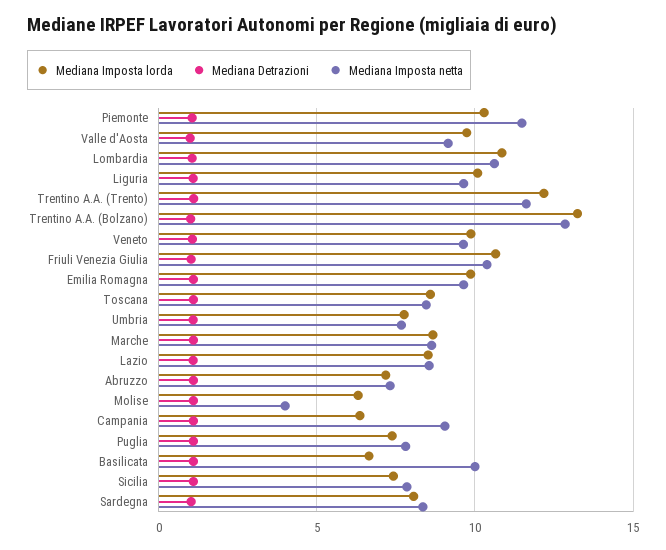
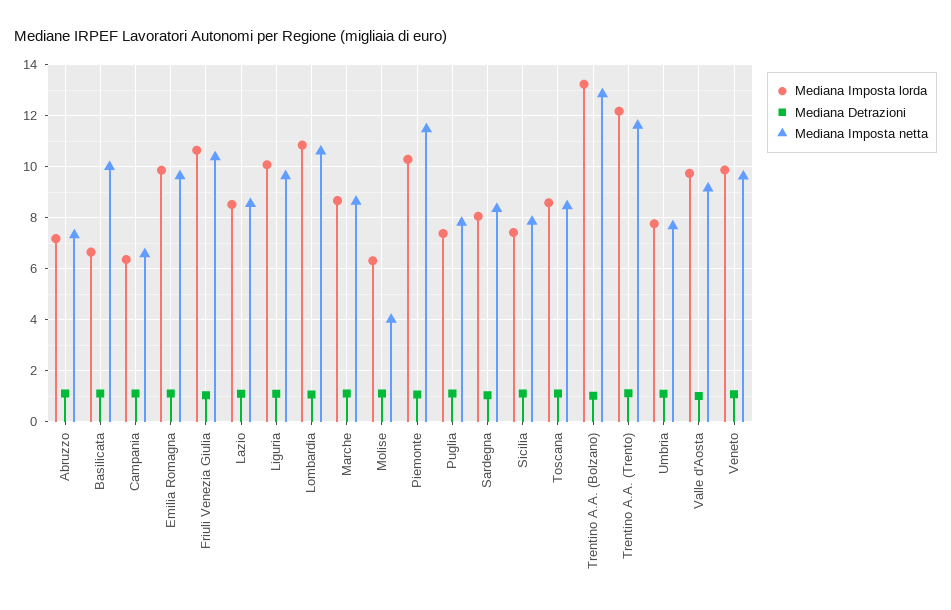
Mediana Imposta netta, Campania: 9 -> 6.5

